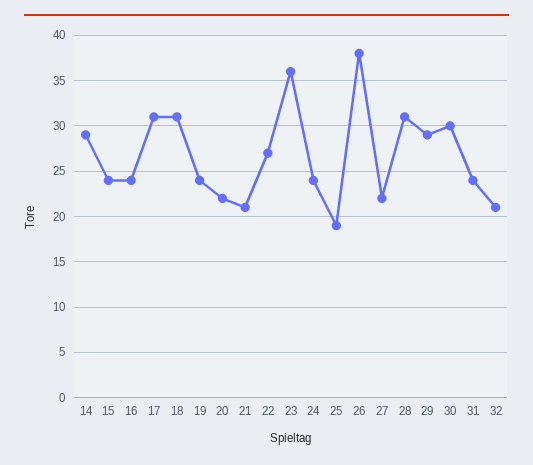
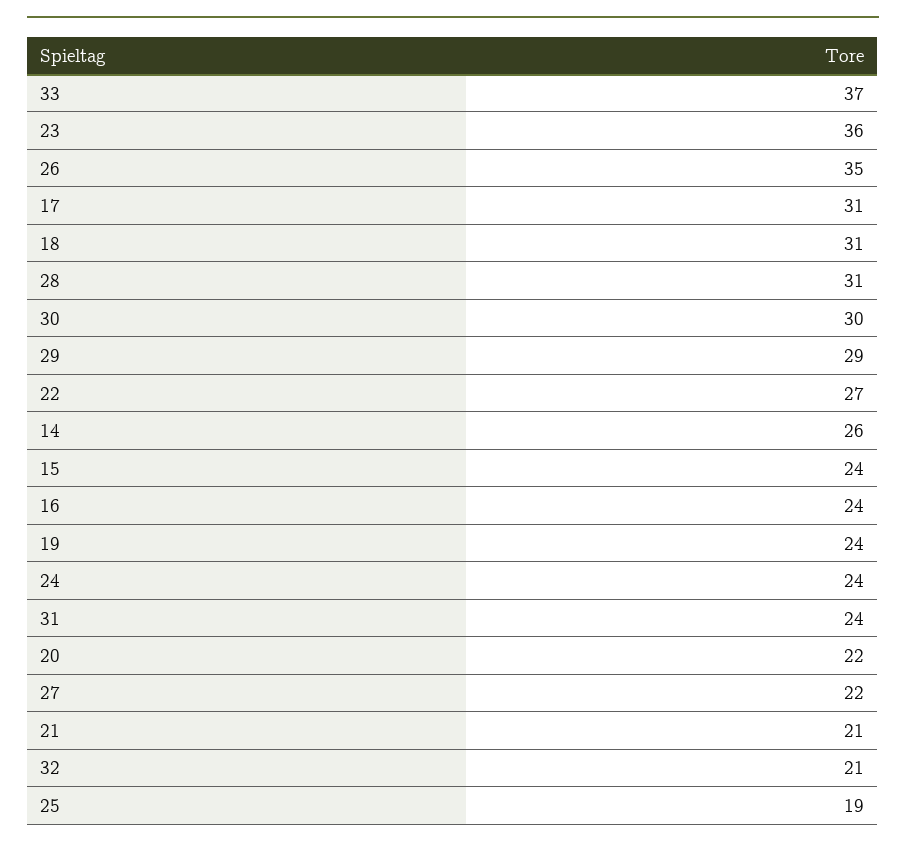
14: 29 -> 26
26: 38 -> 35
33: none -> 37

